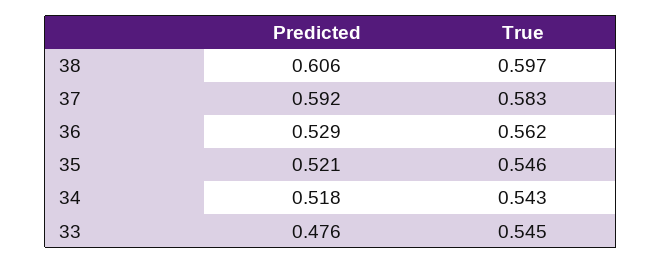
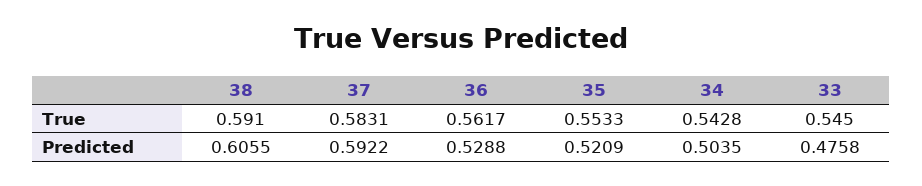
True, 38: 0.597 -> 0.591
True, 35: 0.546 -> 0.5533
Predicted, 34: 0.518 -> 0.5035

